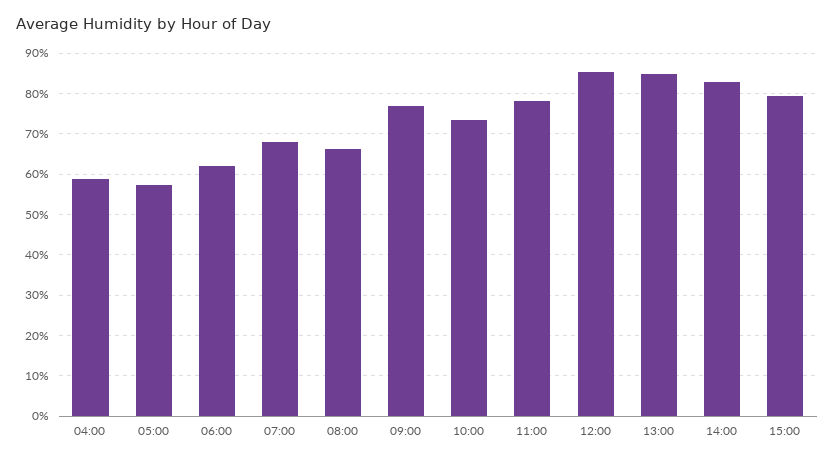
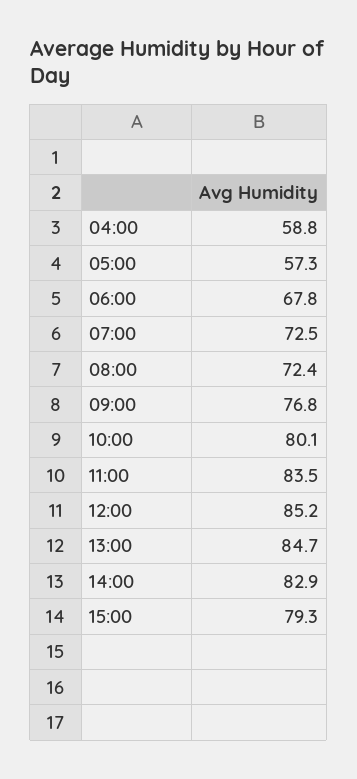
06:00: 62 -> 67.8
07:00: 68 -> 72.5
08:00: 66 -> 72.4
10:00: 74 -> 80.1
11:00: 78 -> 83.5

